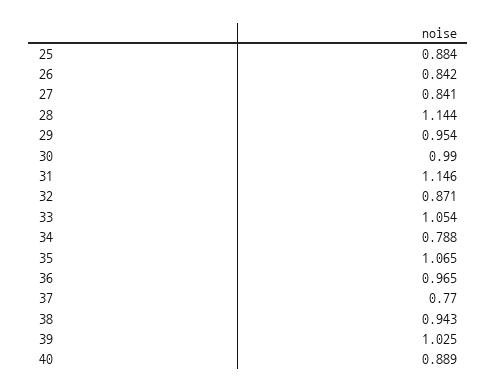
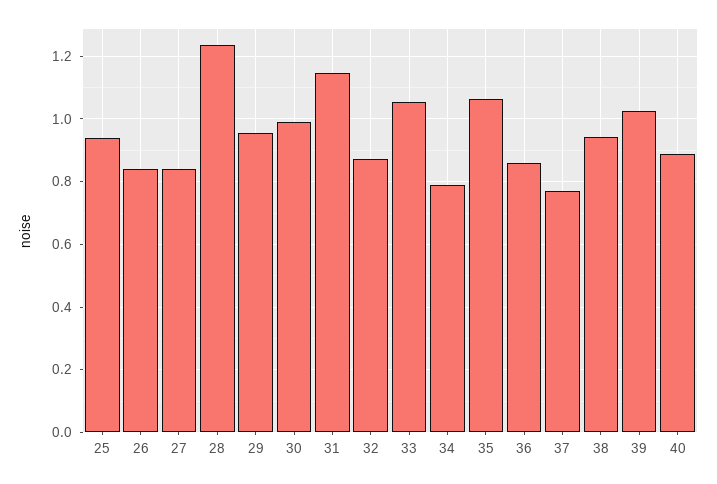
25: 0.884 -> 0.94
28: 1.144 -> 1.24
36: 0.965 -> 0.86

